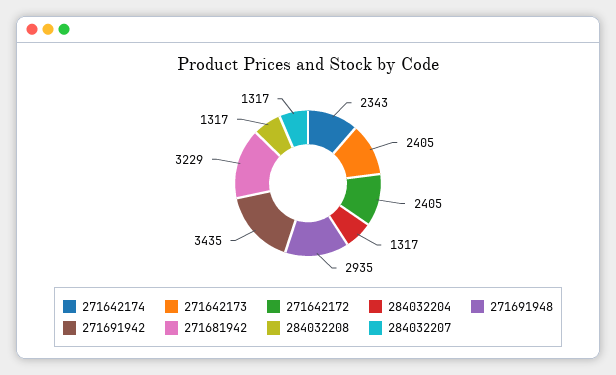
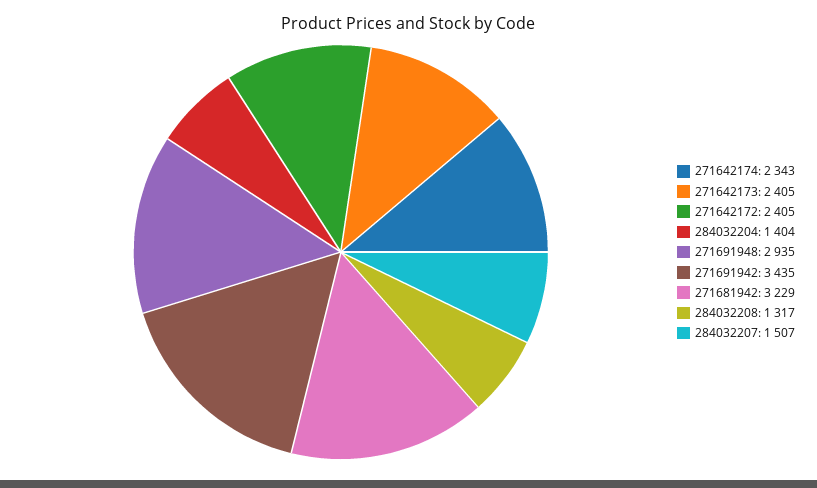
284032204: 1317 -> 1404
284032207: 1317 -> 1507

